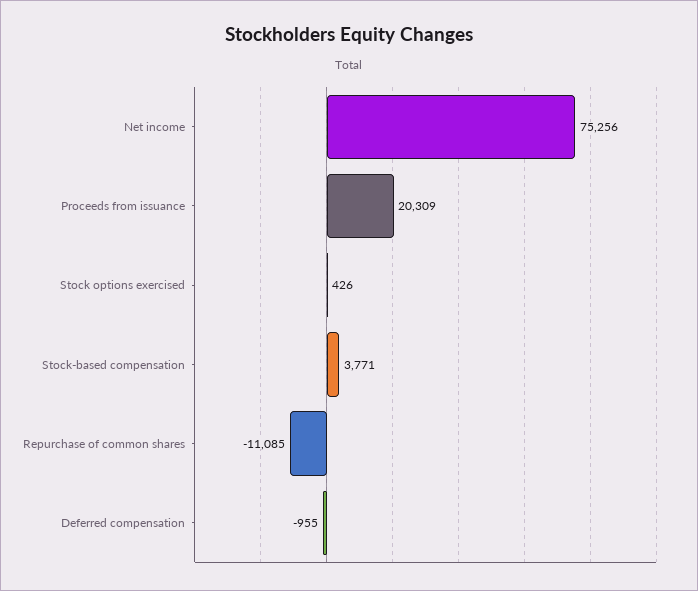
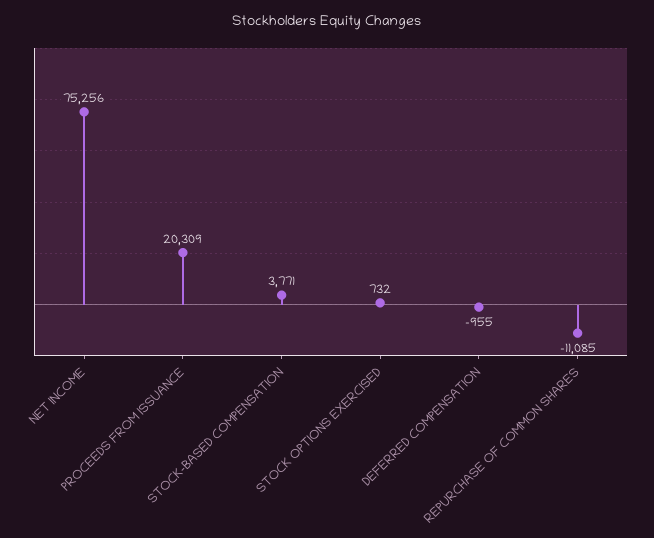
Stock options exercised: 426 -> 732

